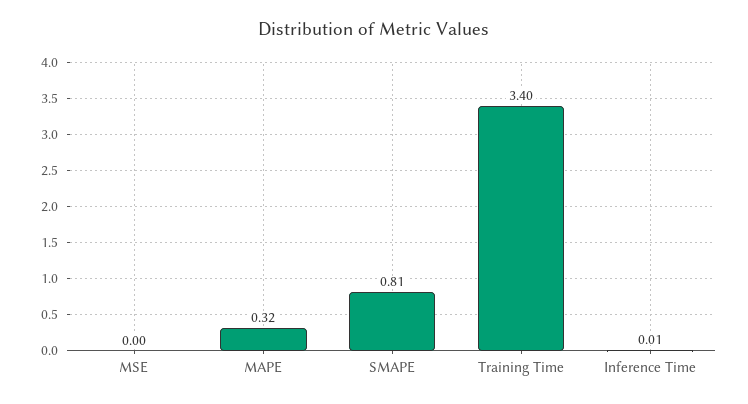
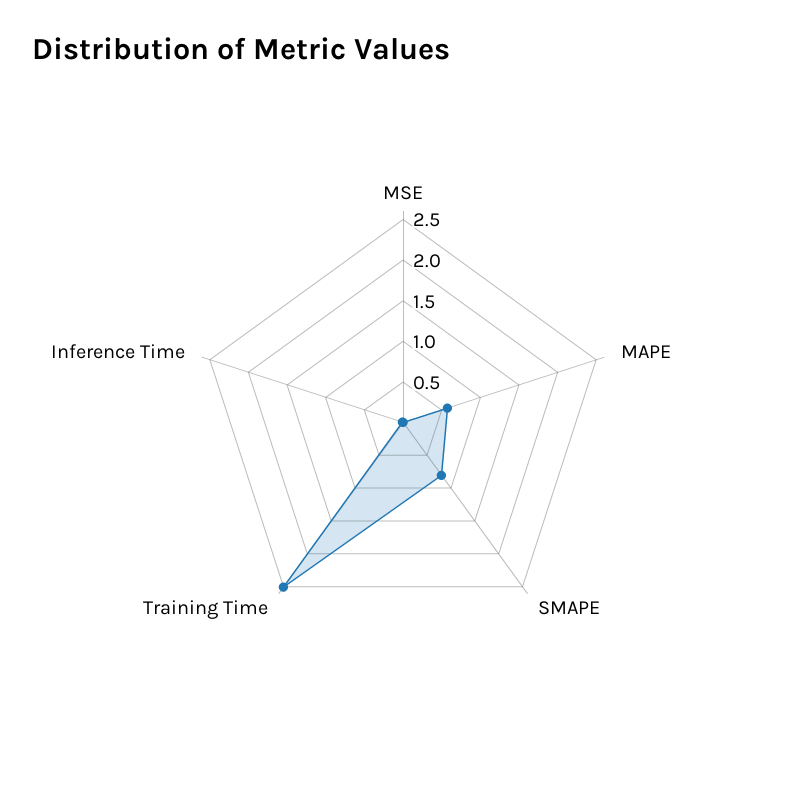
MAPE: 0.32 -> 0.6
Training Time: 3.4 -> 2.5

